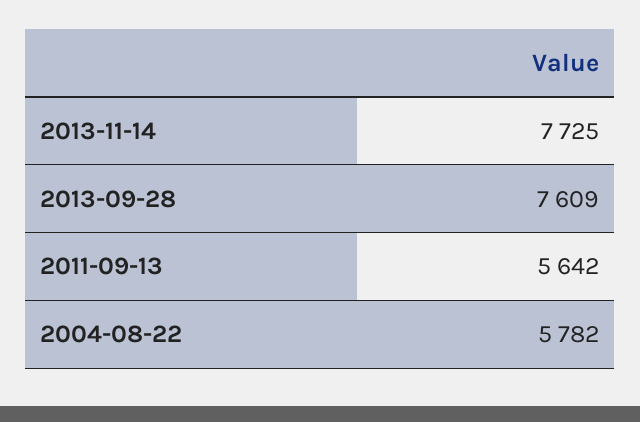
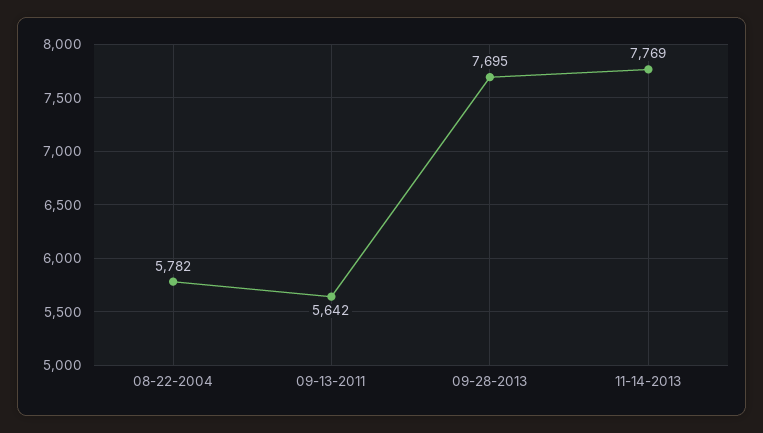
2013-11-14: 7725 -> 7769
2013-09-28: 7609 -> 7695

